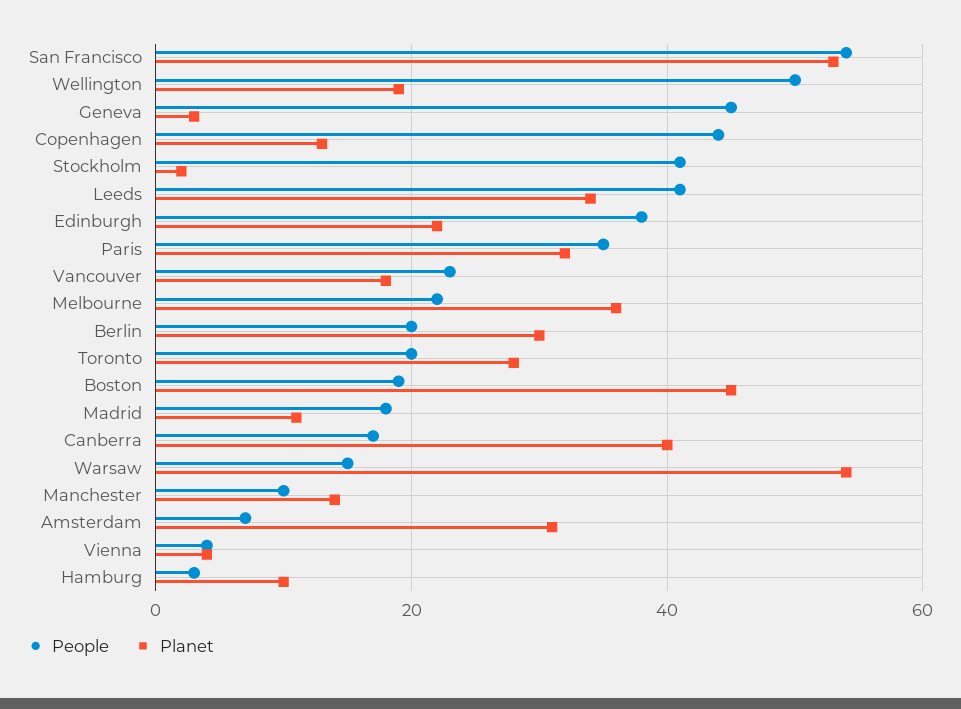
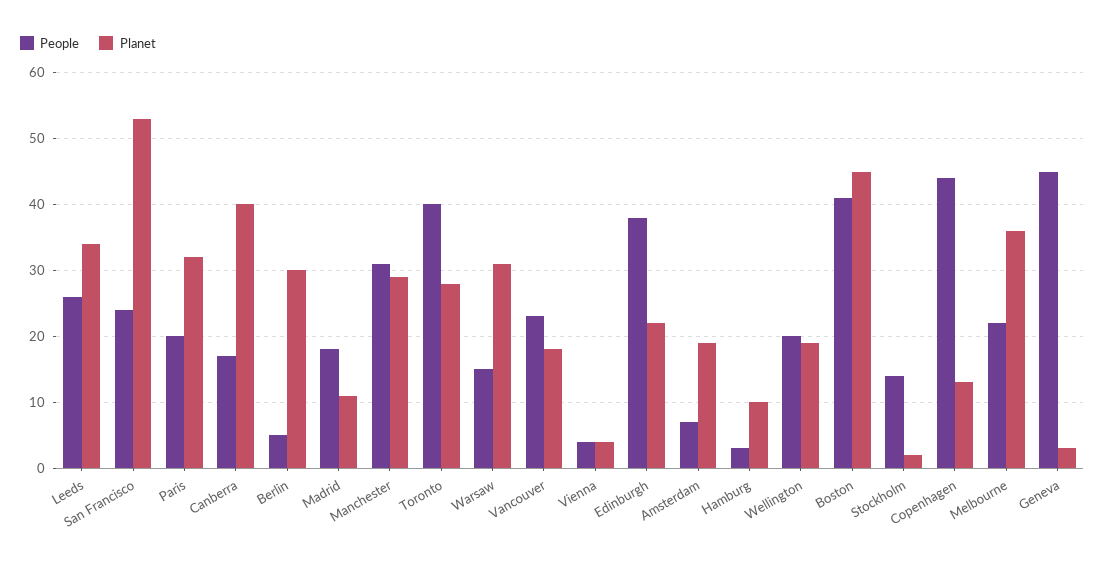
People, San Francisco: 55 -> 24
People, Wellington: 50 -> 20
People, Stockholm: 40 -> 14
People, Leeds: 40 -> 26
People, Paris: 35 -> 20
People, Berlin: 20 -> 5
People, Toronto: 20 -> 40
People, Boston: 20 -> 41
Planet, Warsaw: 55 -> 31
People, Manchester: 10 -> 31
Planet, Manchester: 15 -> 29
Planet, Amsterdam: 30 -> 19

